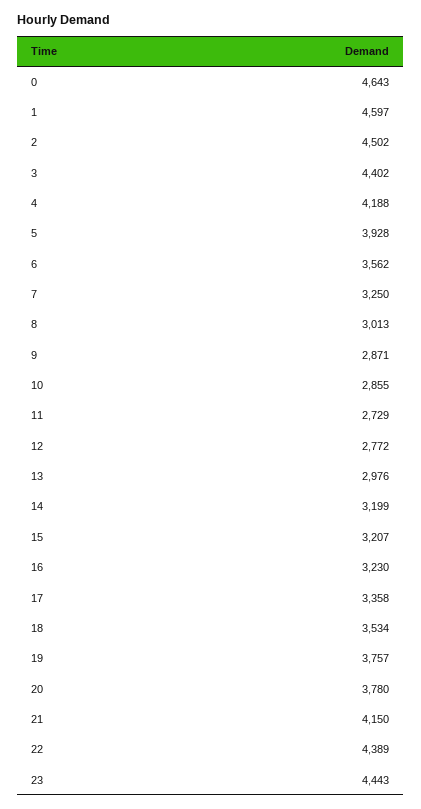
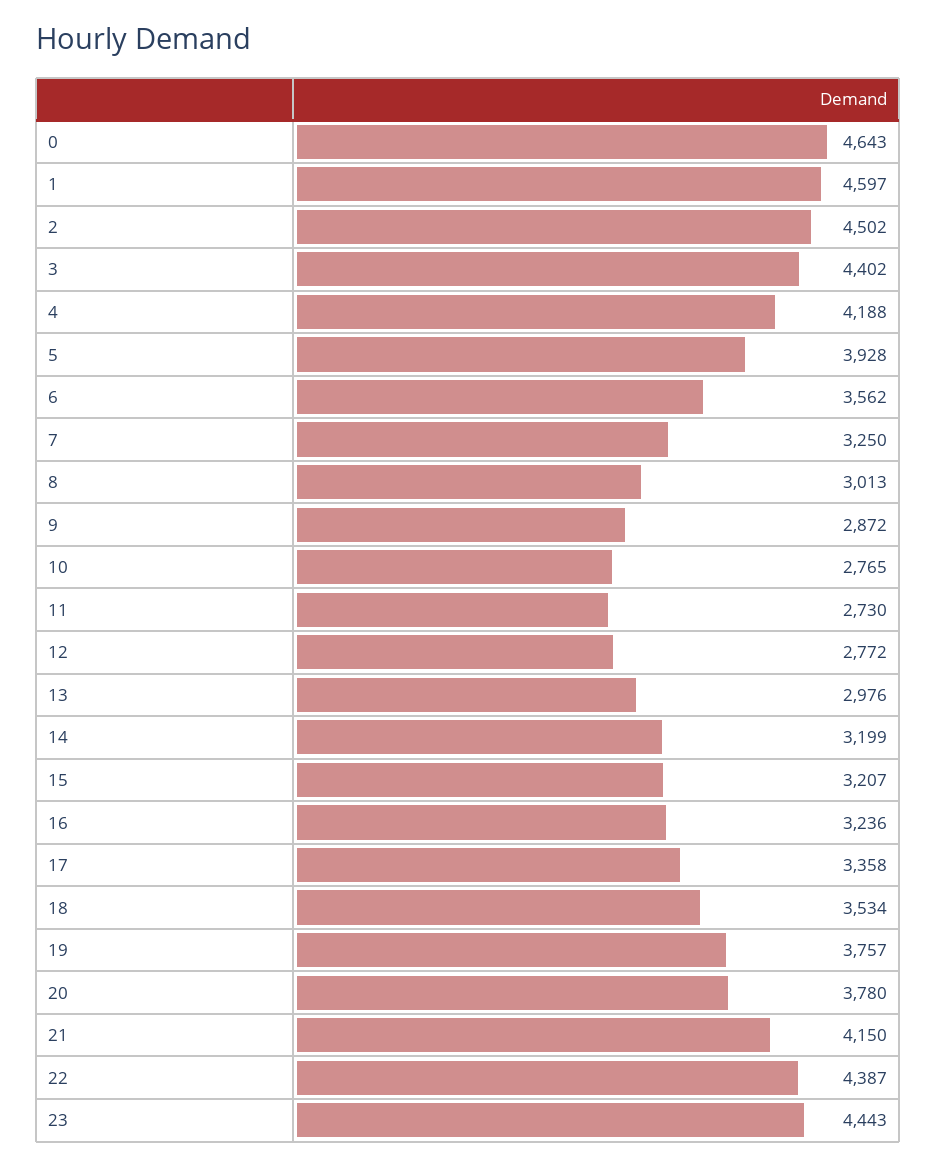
9: 2871 -> 2872
10: 2855 -> 2765
11: 2729 -> 2730
16: 3230 -> 3236
22: 4389 -> 4387

